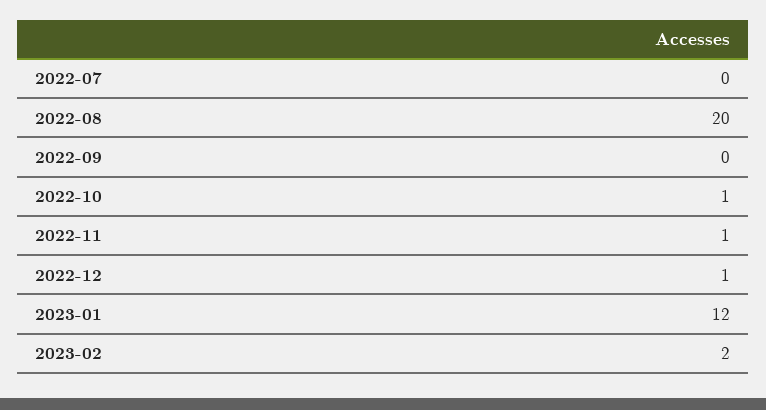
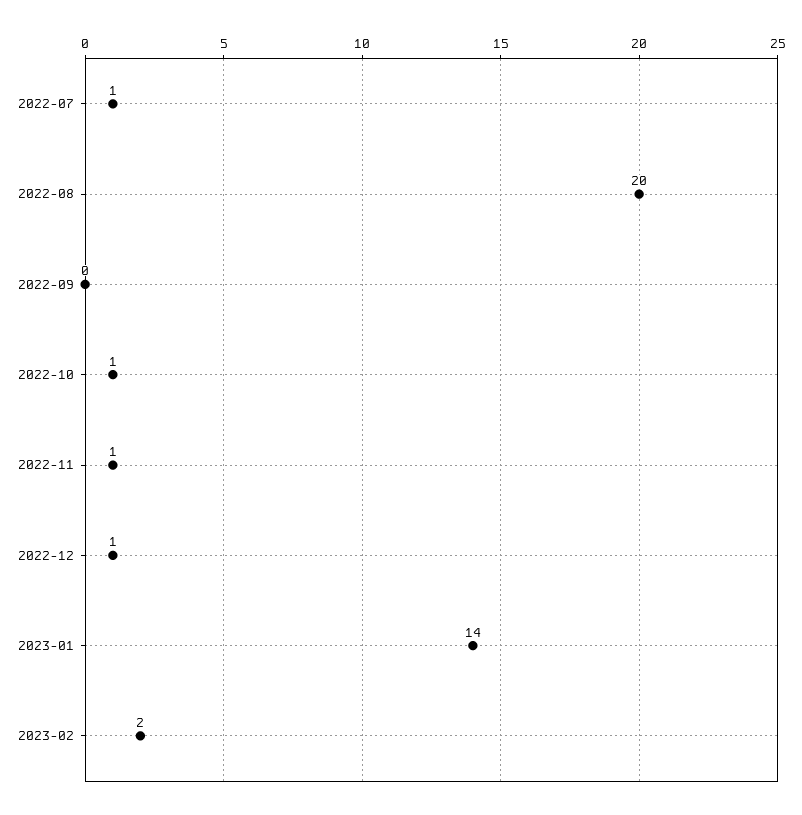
2022-07: 0 -> 1
2023-01: 12 -> 14

